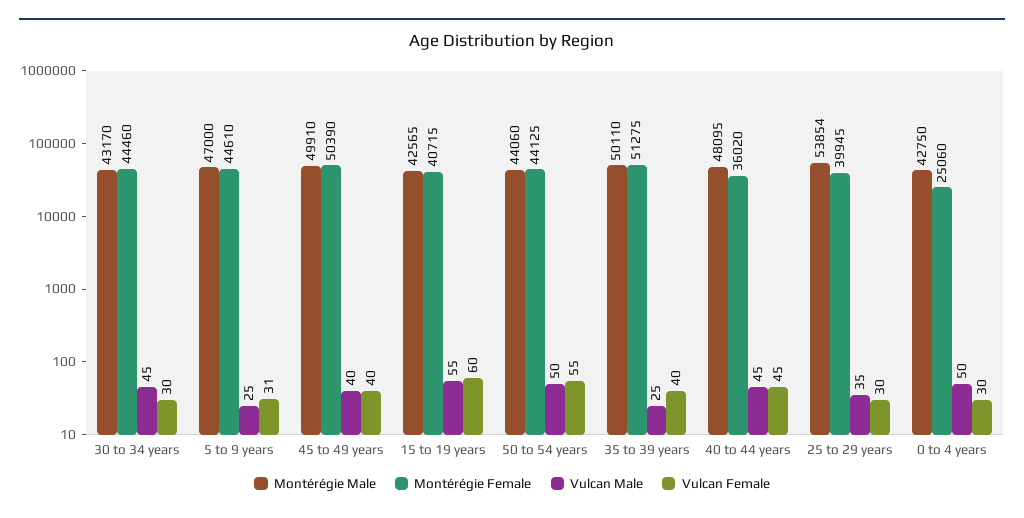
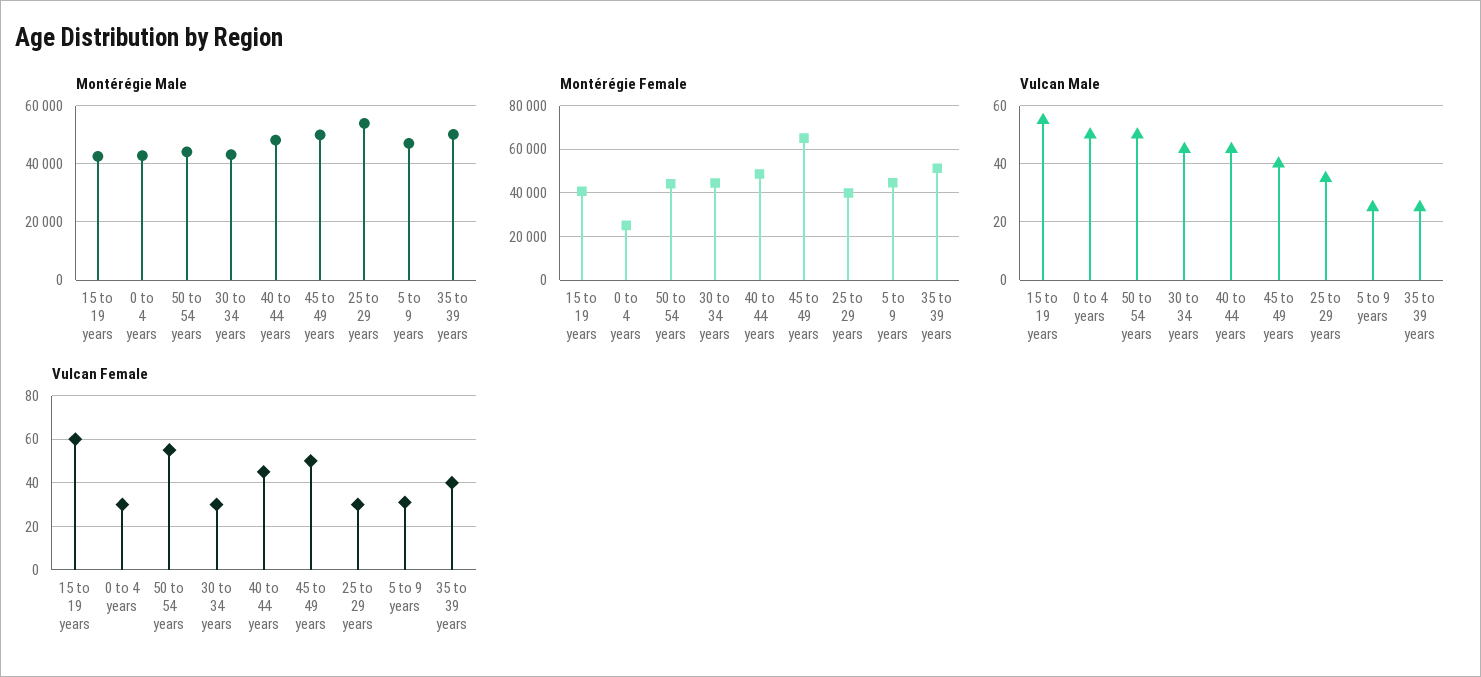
Montérégie Female, 45 to 49 years: 50390 -> 65000
Vulcan Female, 45 to 49 years: 40 -> 50
Montérégie Female, 40 to 44 years: 36020 -> 50000

